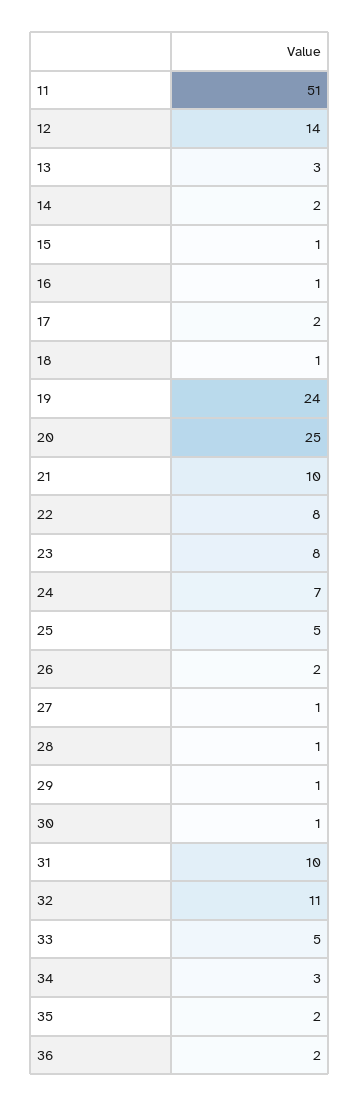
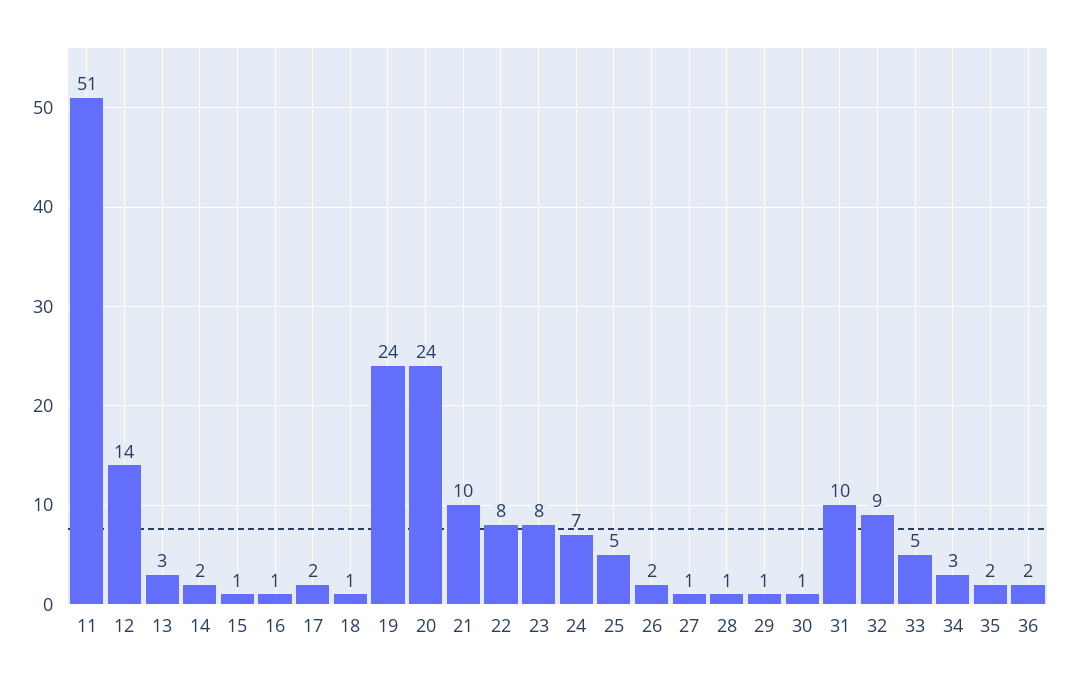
20: 25 -> 24
32: 11 -> 9

